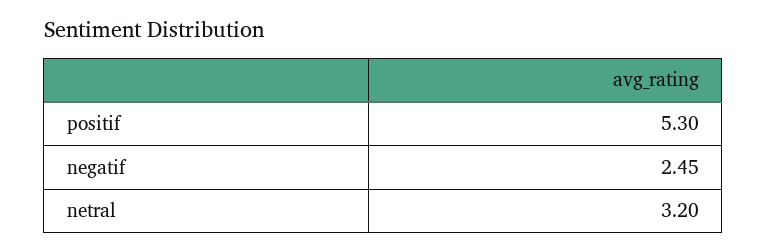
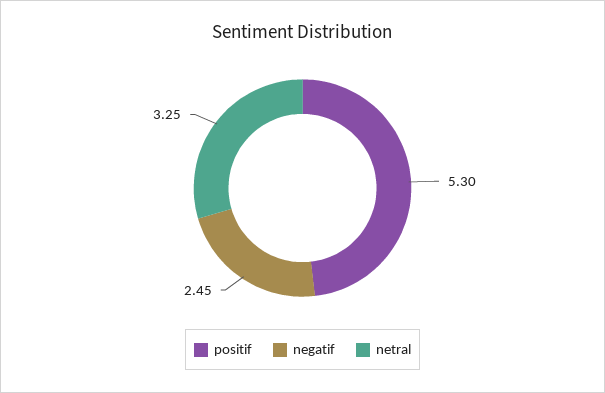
netral: 3.2 -> 3.25

